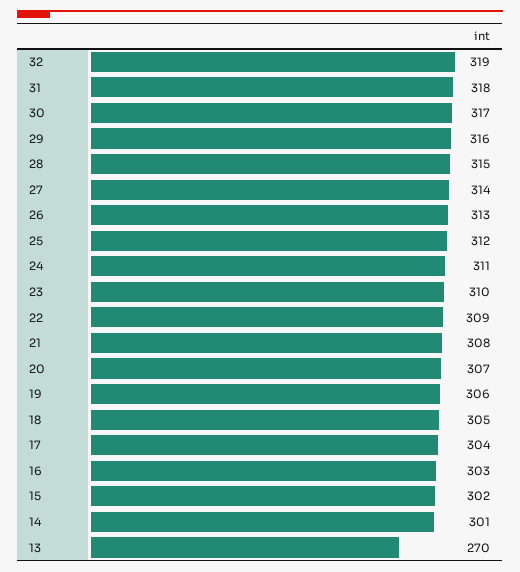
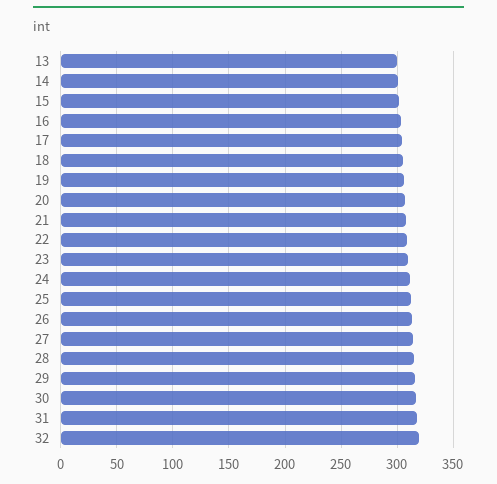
13: 270 -> 300

